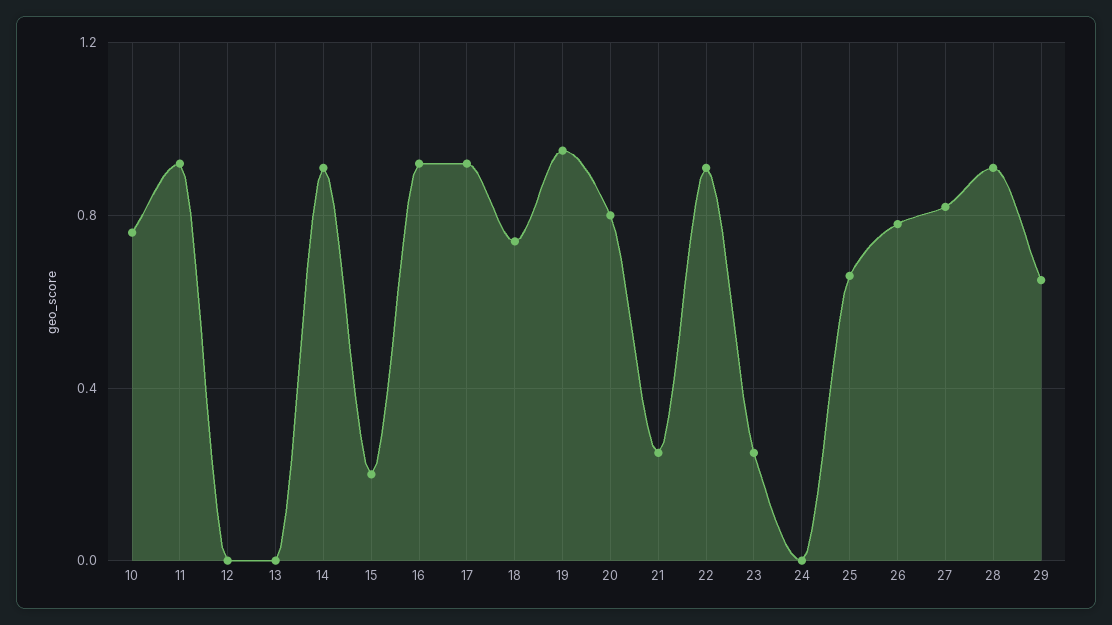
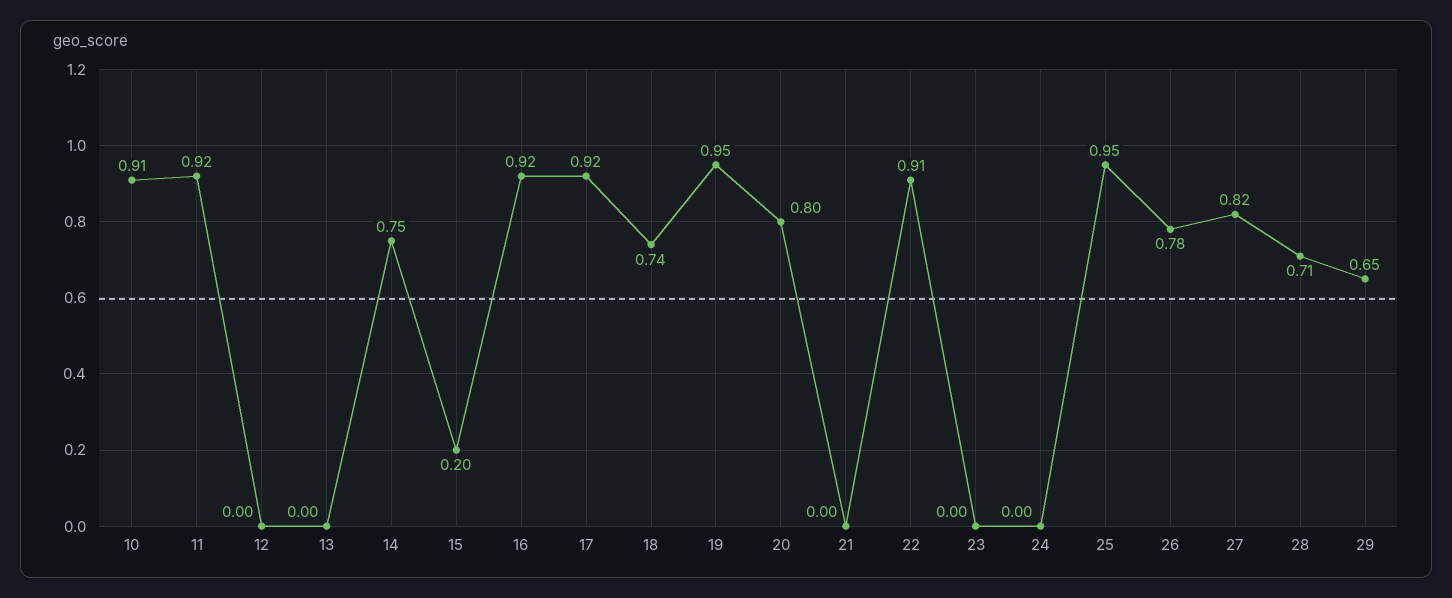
10: 0.75 -> 0.91
14: 0.9 -> 0.75
21: 0.25 -> 0
23: 0.25 -> 0
25: 0.65 -> 0.95
28: 0.9 -> 0.71

